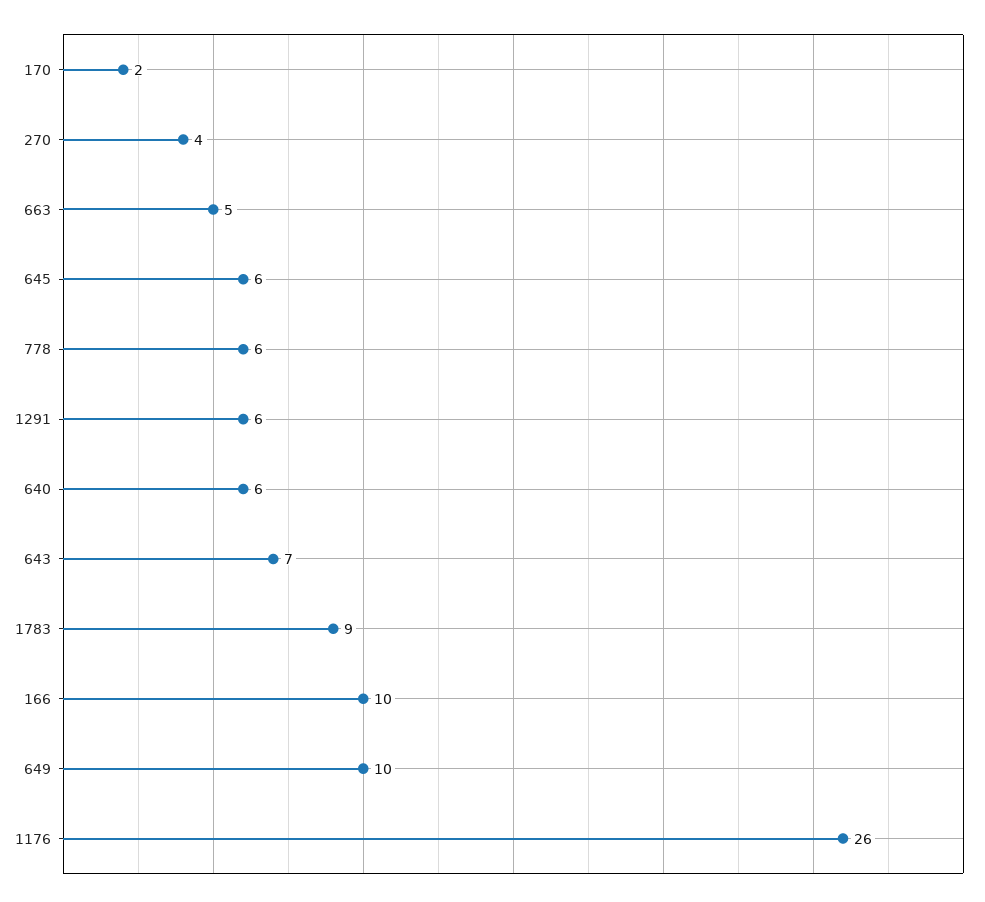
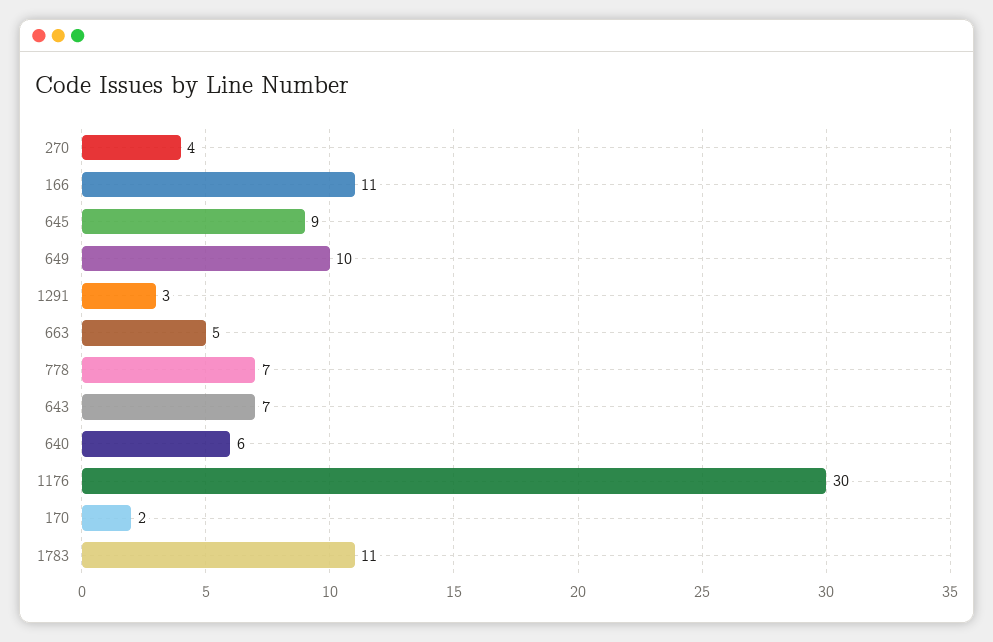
645: 6 -> 9
778: 6 -> 7
1291: 6 -> 3
1783: 9 -> 11
166: 10 -> 11
1176: 26 -> 30

